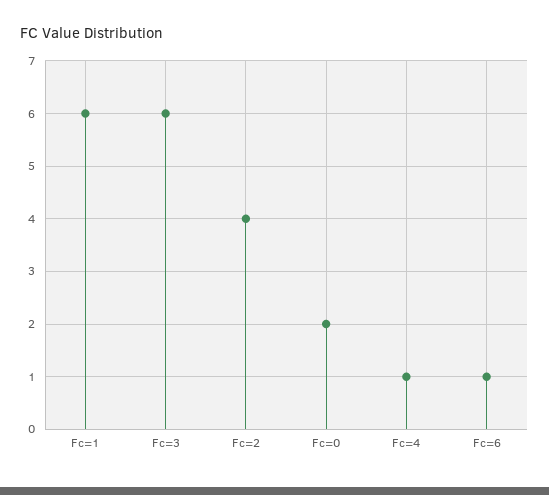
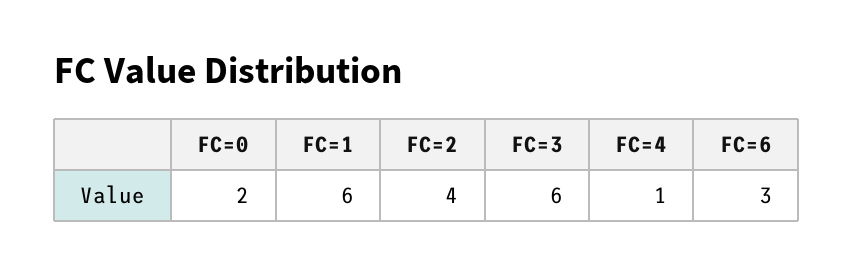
Fc=6: 1 -> 3

